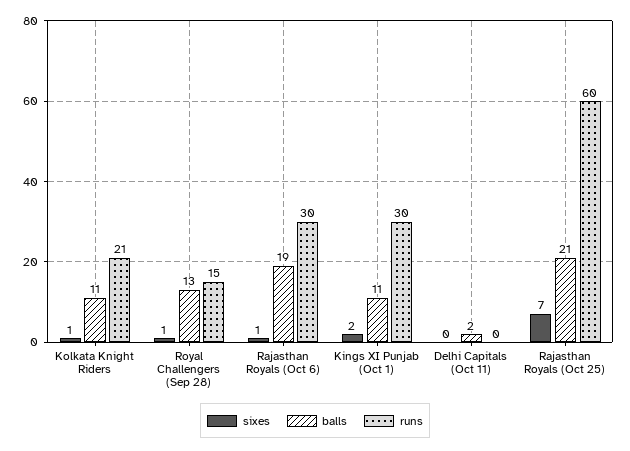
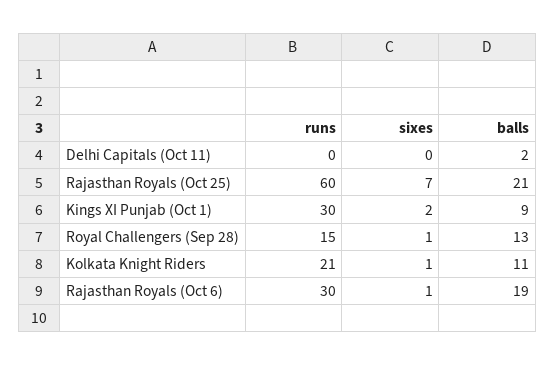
balls, Kings XI Punjab (Oct 1): 11 -> 9

